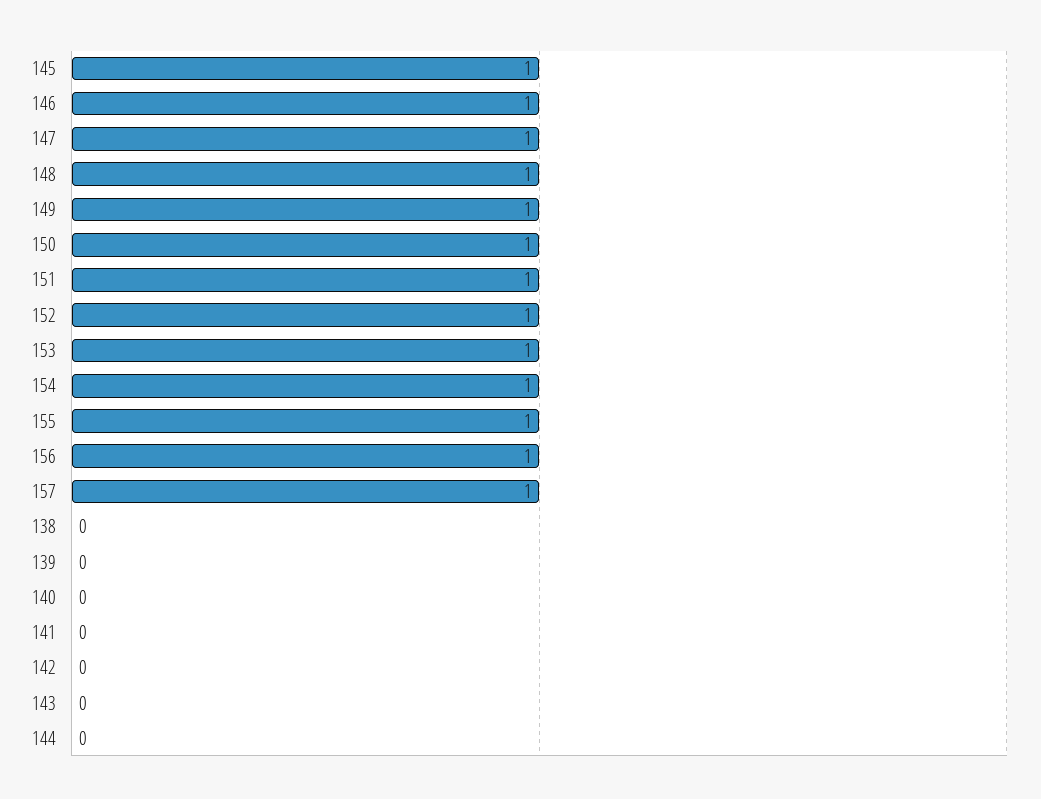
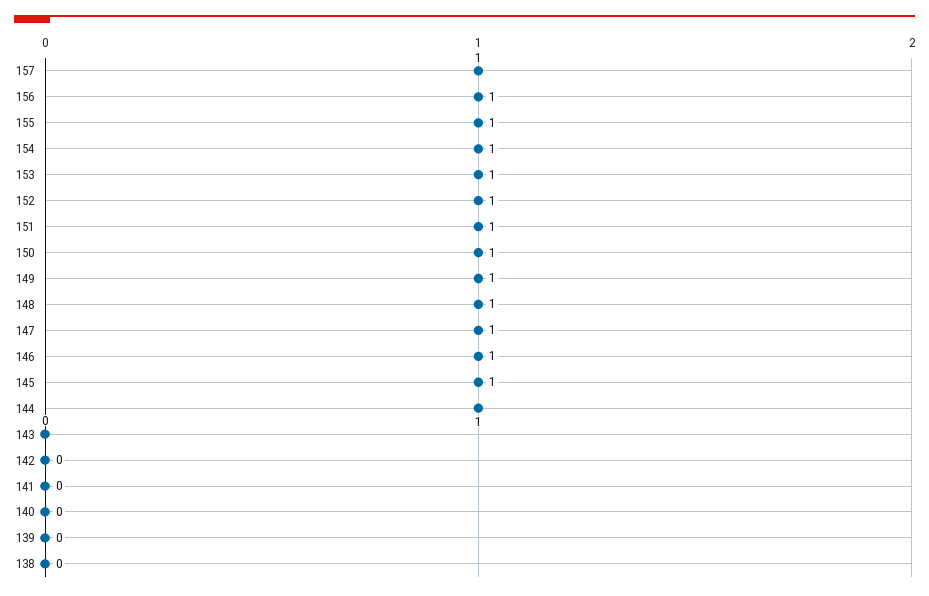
144: 0 -> 1

